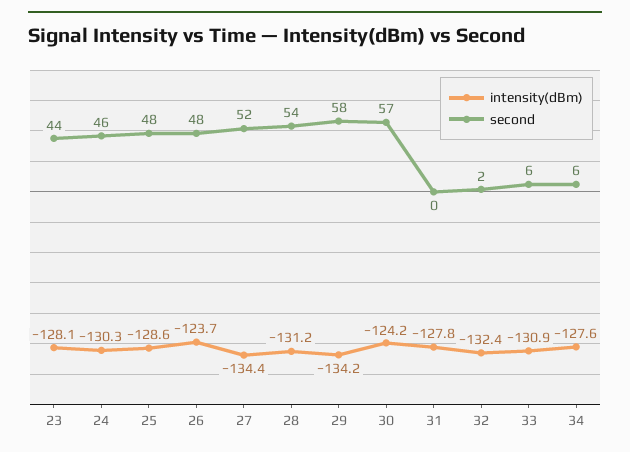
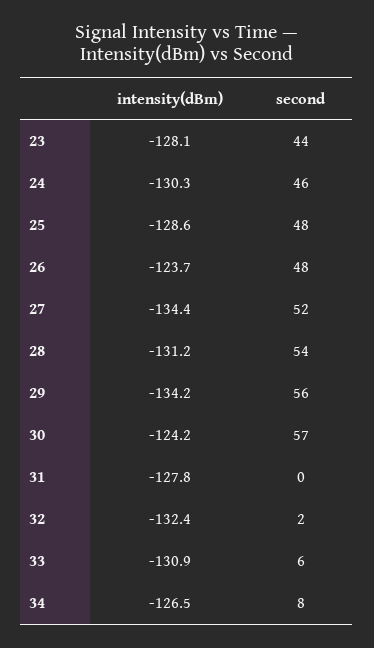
second, 29: 58 -> 56
intensity(dBm), 34: -127.6 -> -126.5
second, 34: 6 -> 8

